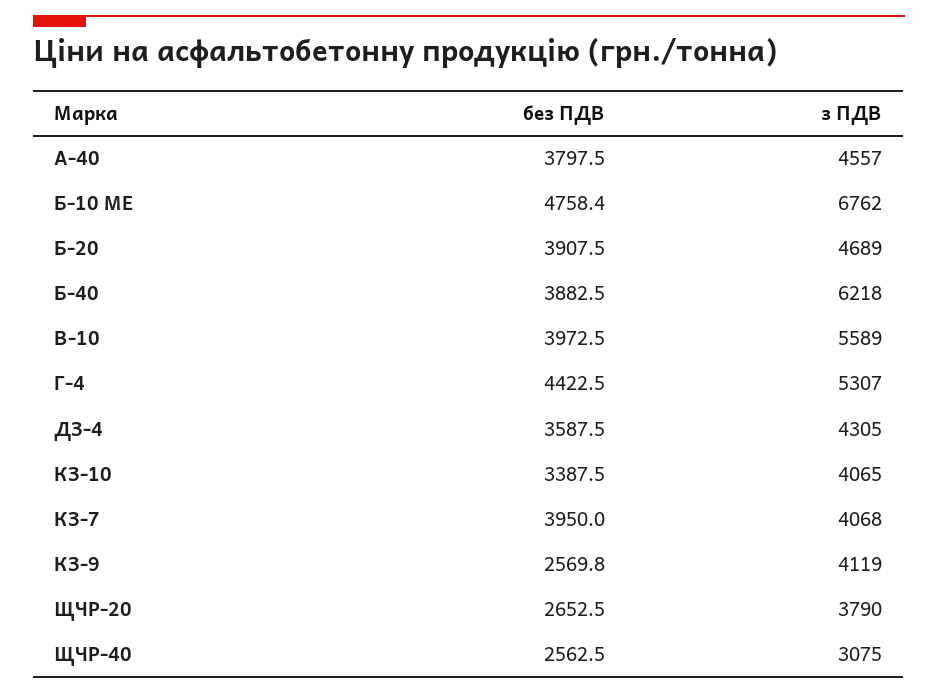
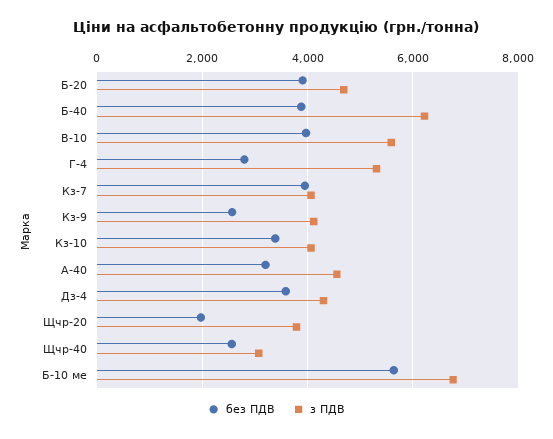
без ПДВ, А-40: 3797.5 -> 3200
без ПДВ, Б-10 МЕ: 4758.4 -> 5600
без ПДВ, Г-4: 4422.5 -> 2800
без ПДВ, ЩЧР-20: 2652.5 -> 2000

